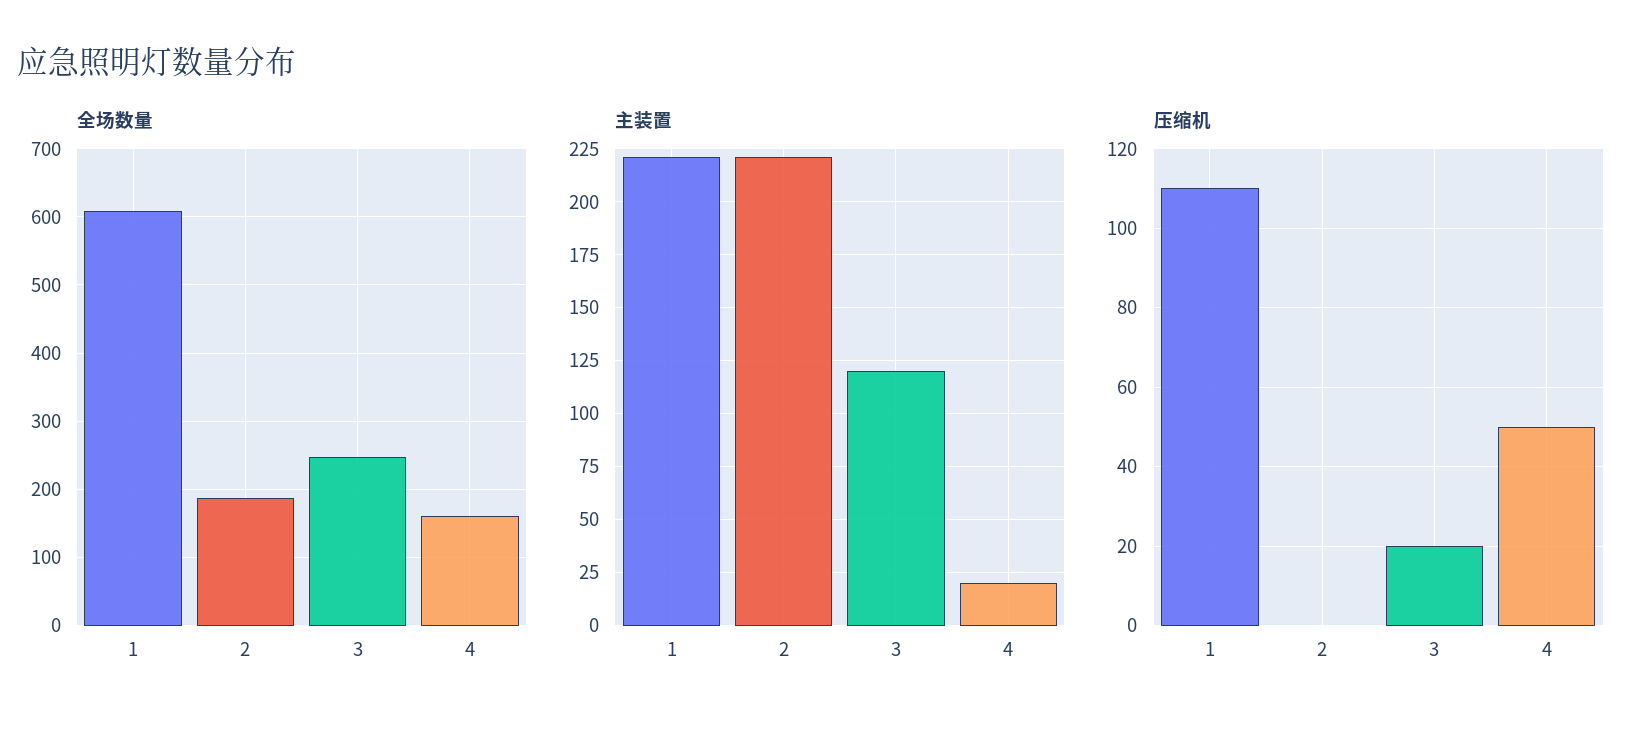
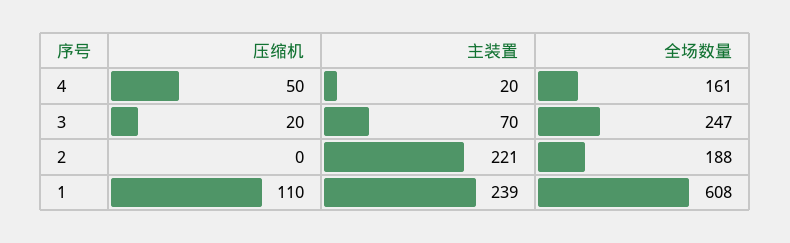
主装置, 1: 220 -> 239
主装置, 3: 120 -> 70

